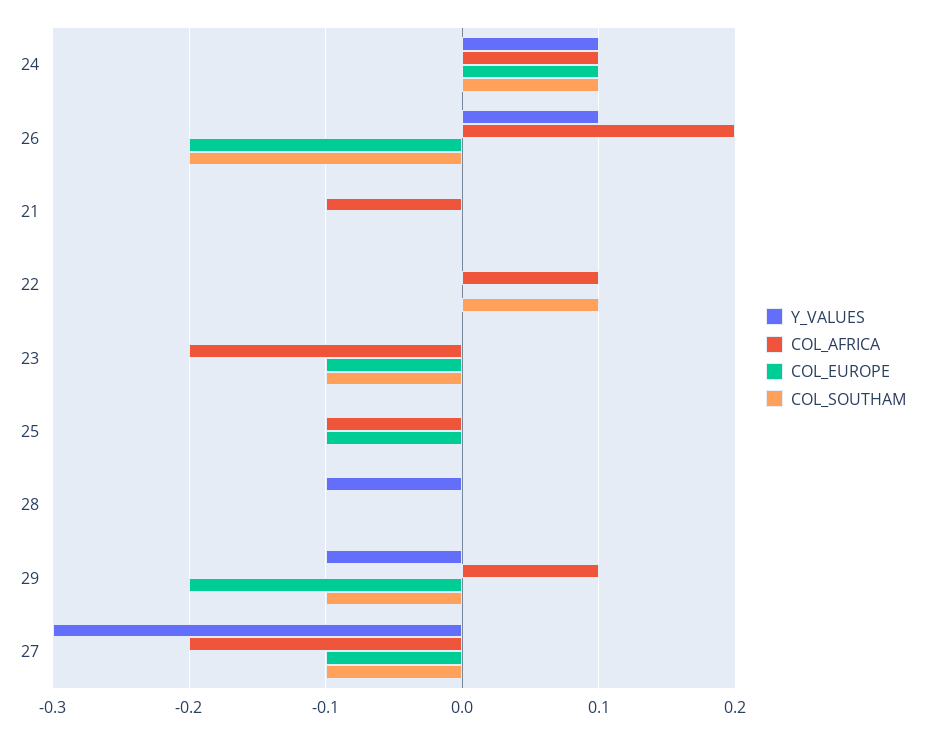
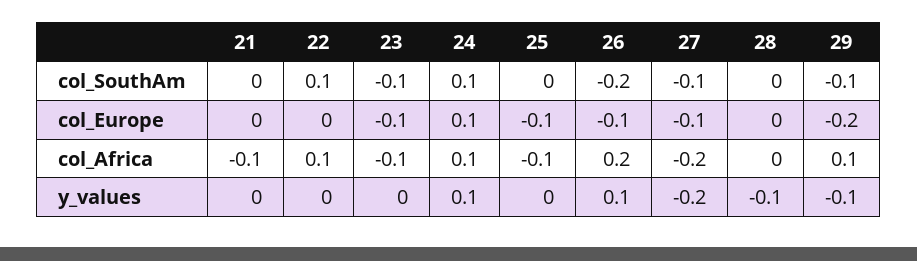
COL_EUROPE, 26: -0.2 -> -0.1
COL_AFRICA, 23: -0.2 -> -0.1
Y_VALUES, 27: -0.3 -> -0.2

